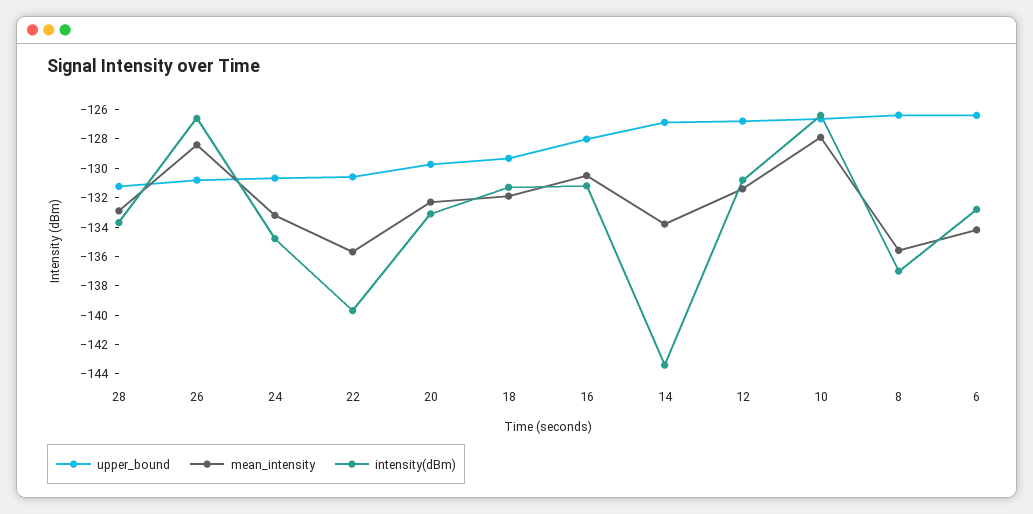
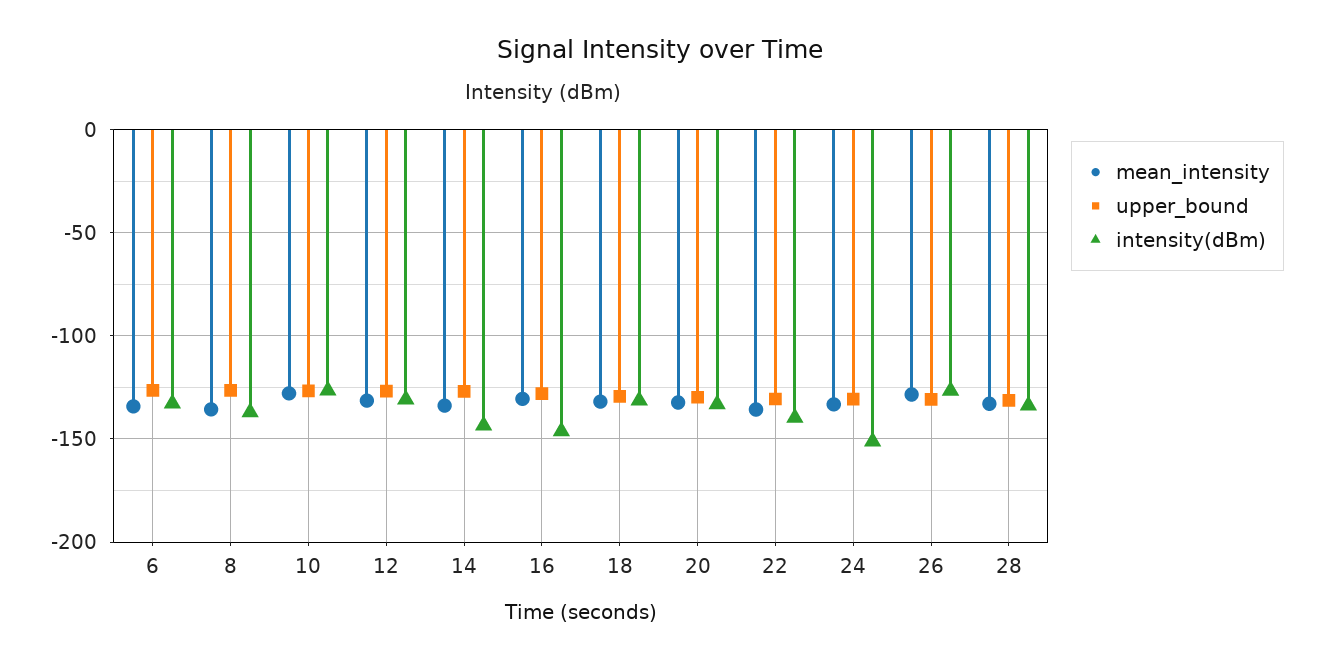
intensity(dBm), 24: -135 -> -150
intensity(dBm), 16: -131 -> -145

